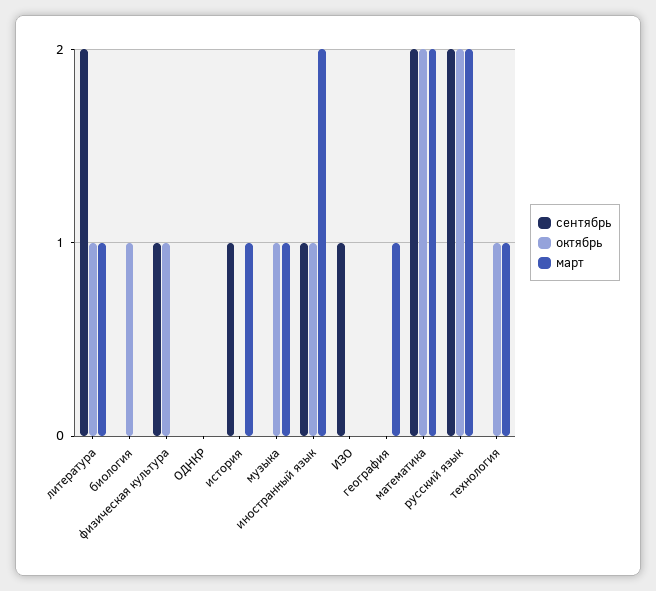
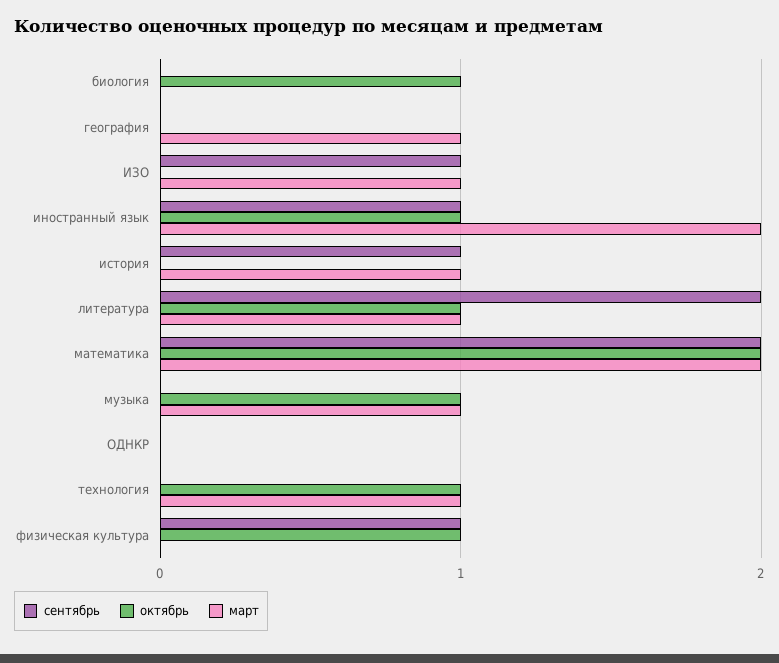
март, ИЗО: 0 -> 1
сентябрь, русский язык: 2 -> none
октябрь, русский язык: 2 -> none
март, русский язык: 2 -> none

